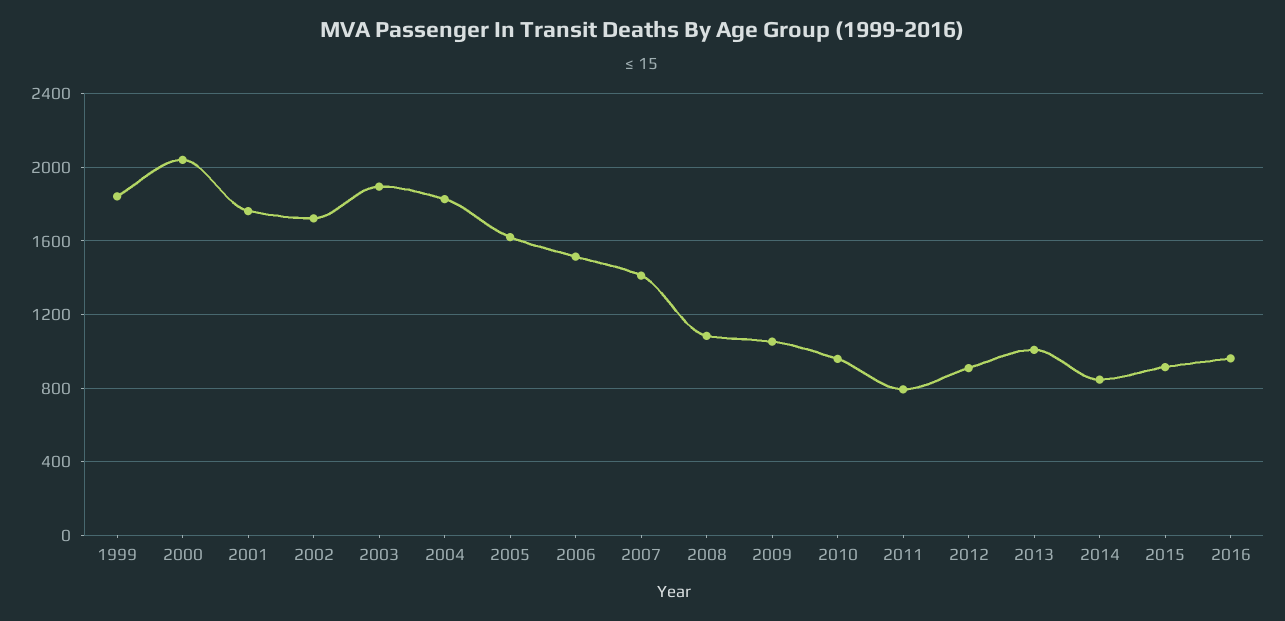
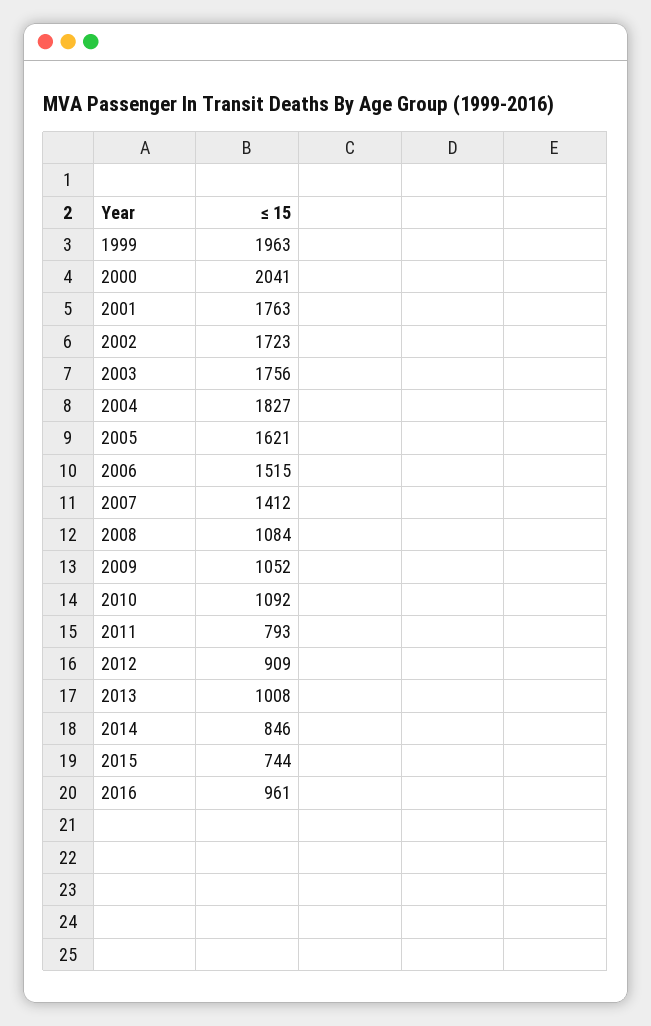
1999: 1850 -> 1963
2003: 1900 -> 1756
2010: 950 -> 1092
2015: 900 -> 744

